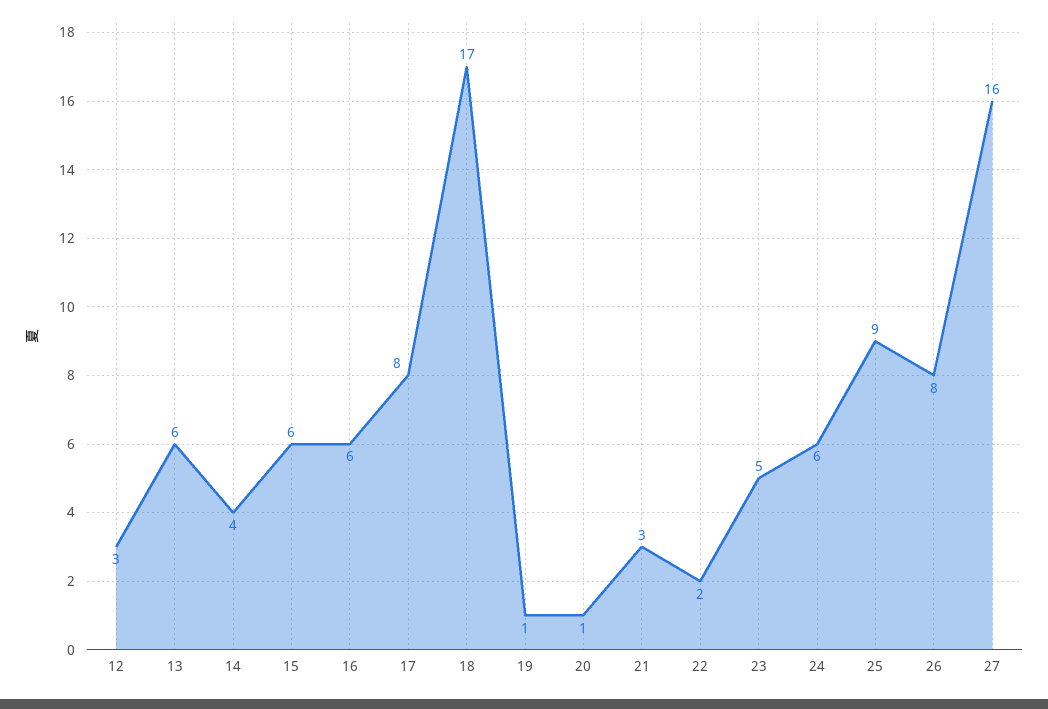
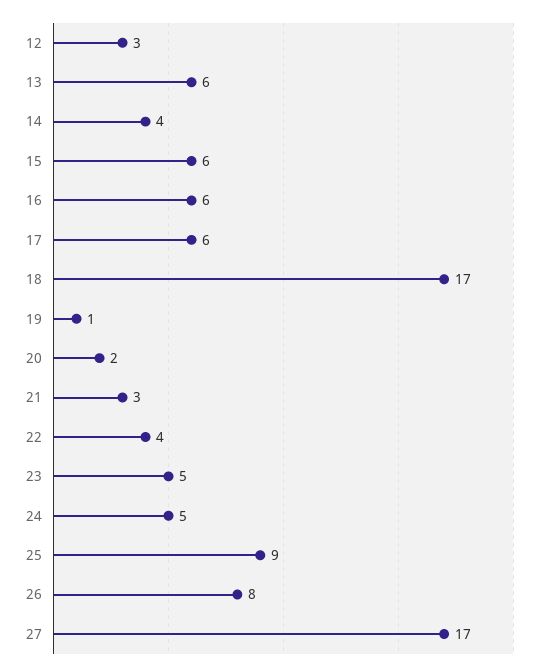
17: 8 -> 6
20: 1 -> 2
22: 2 -> 4
24: 6 -> 5
27: 16 -> 17

